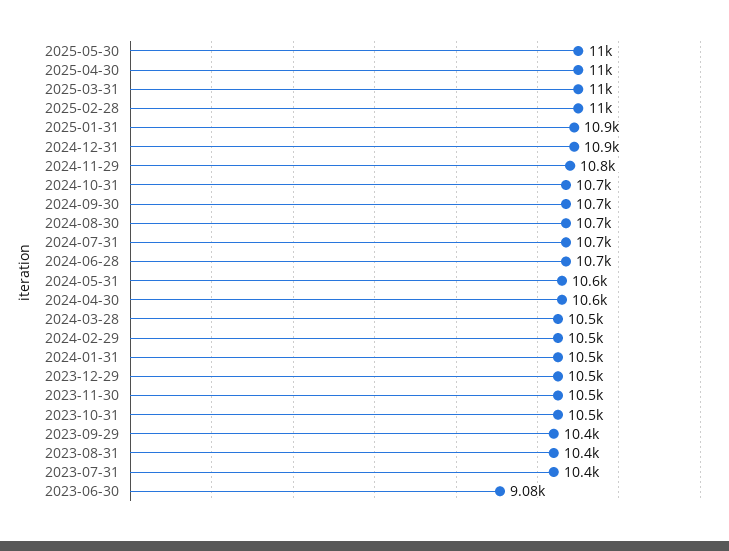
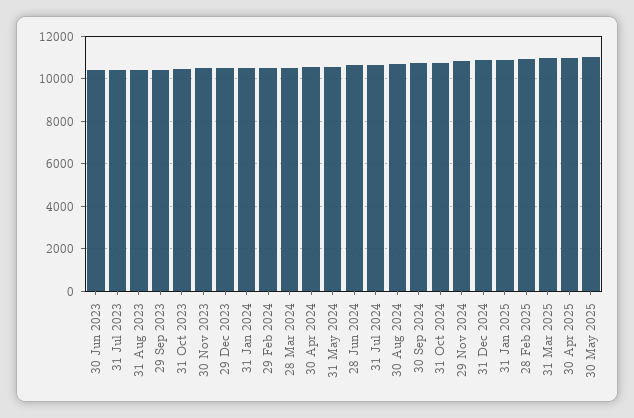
2023-06-30: 9080 -> 10500

